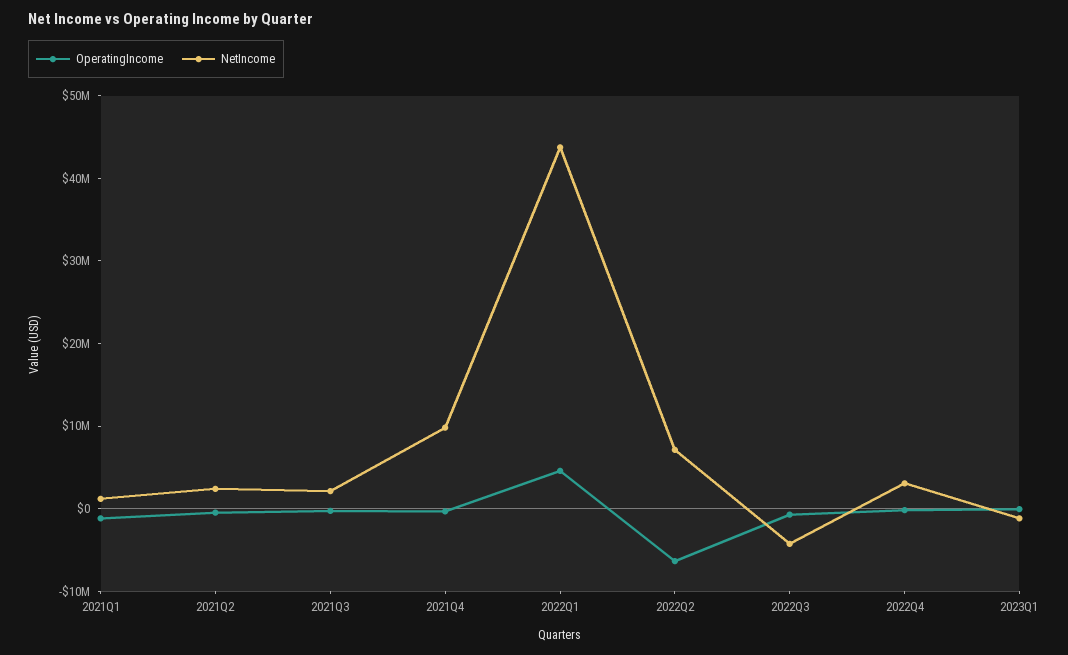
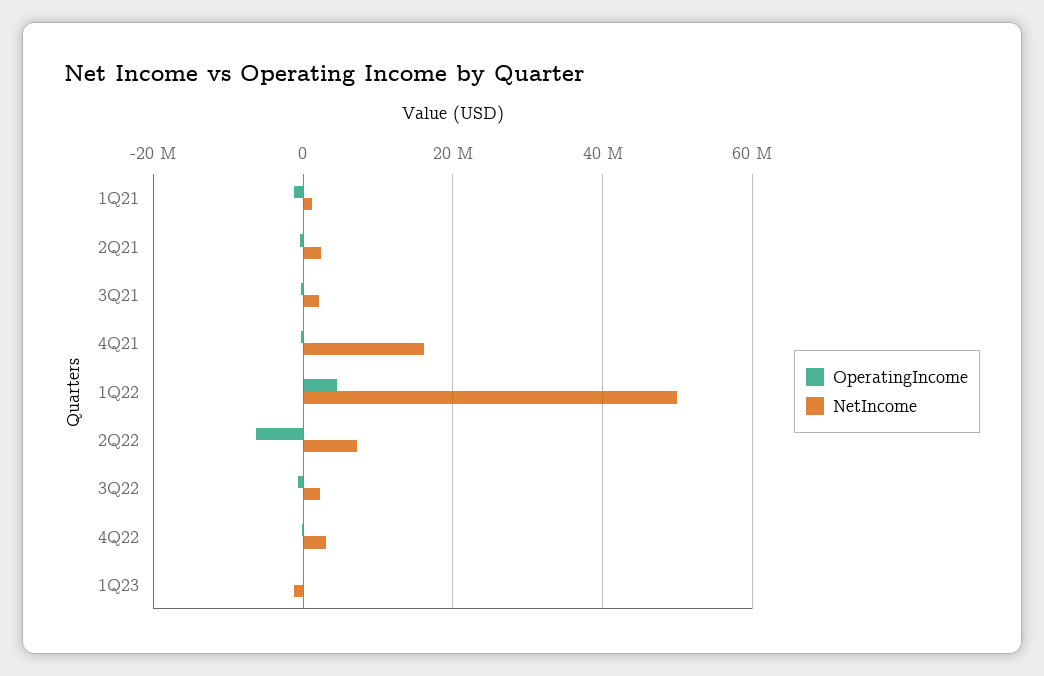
NetIncome, 2021Q4: 10000000 -> 16000000
NetIncome, 2022Q1: 44000000 -> 50000000
NetIncome, 2022Q3: -4000000 -> 2000000

